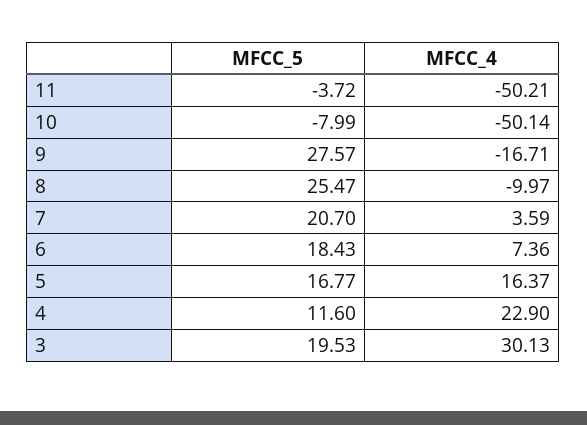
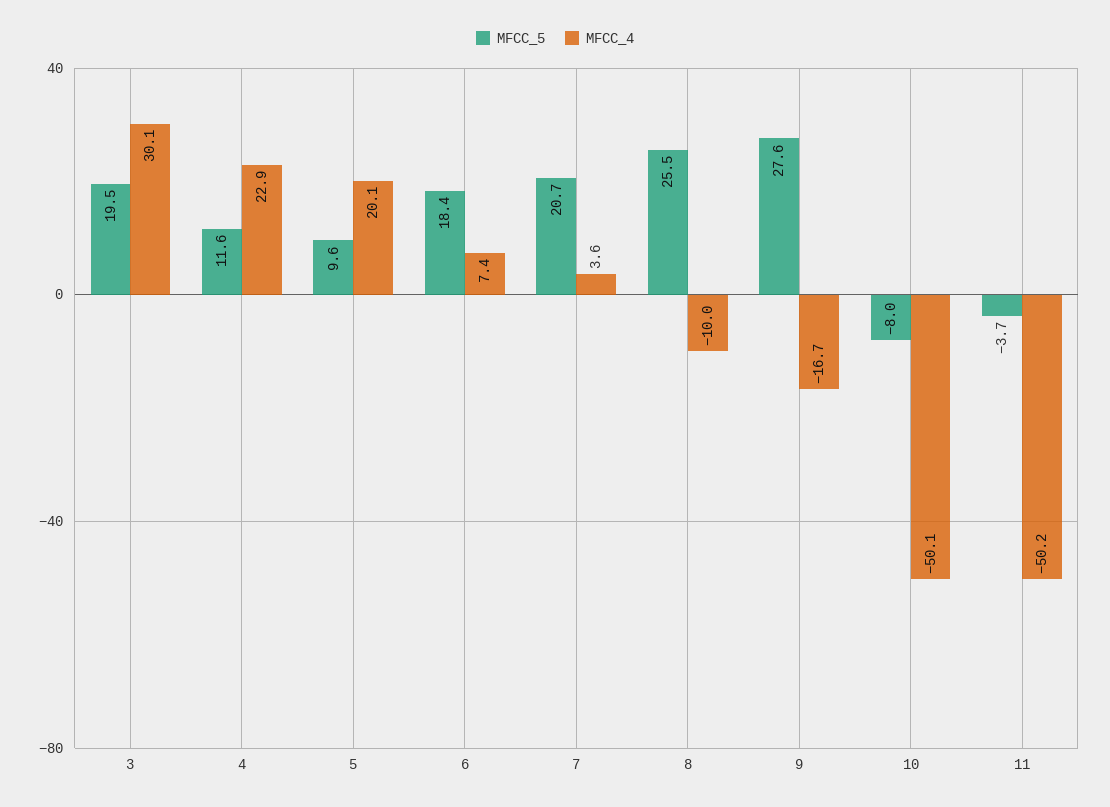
MFCC_5, 5: 16.77 -> 9.6
MFCC_4, 5: 16.37 -> 20.1

